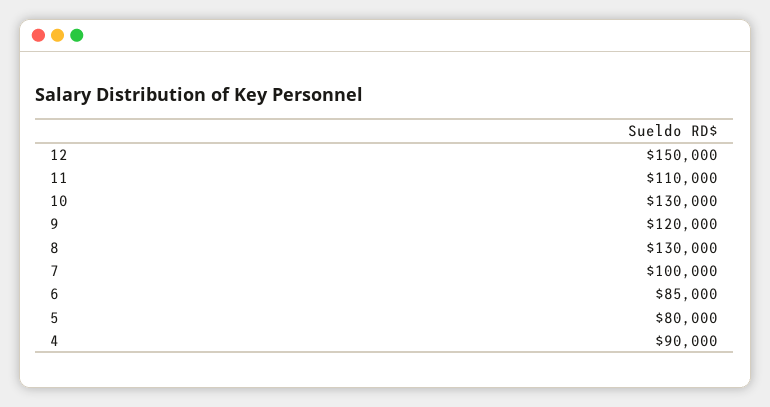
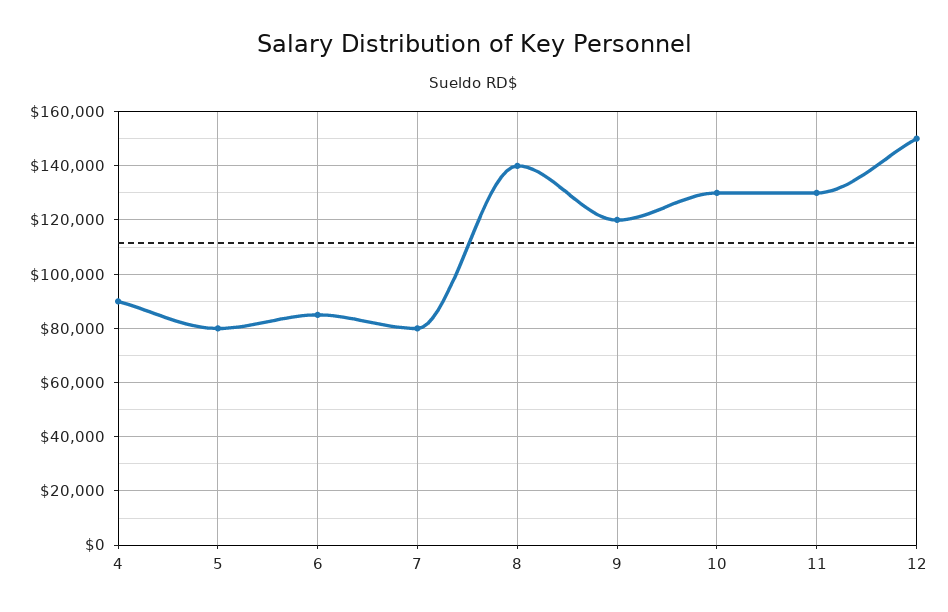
11: 110000 -> 130000
8: 130000 -> 140000
7: 100000 -> 80000

